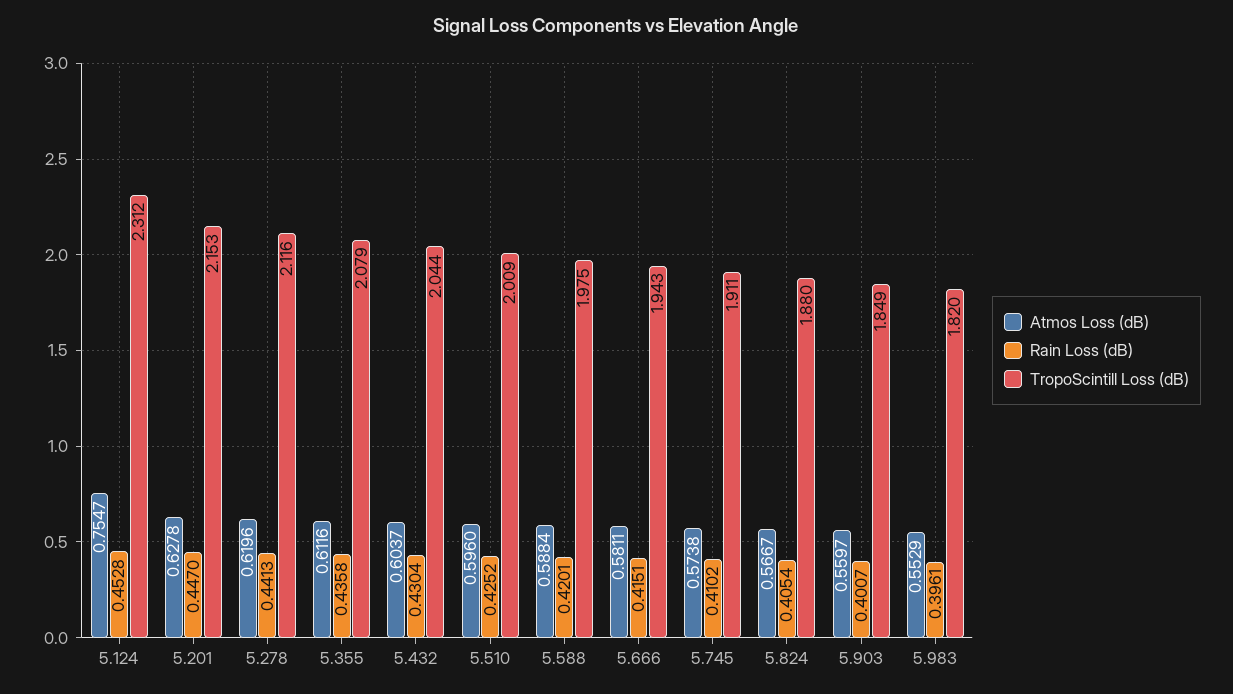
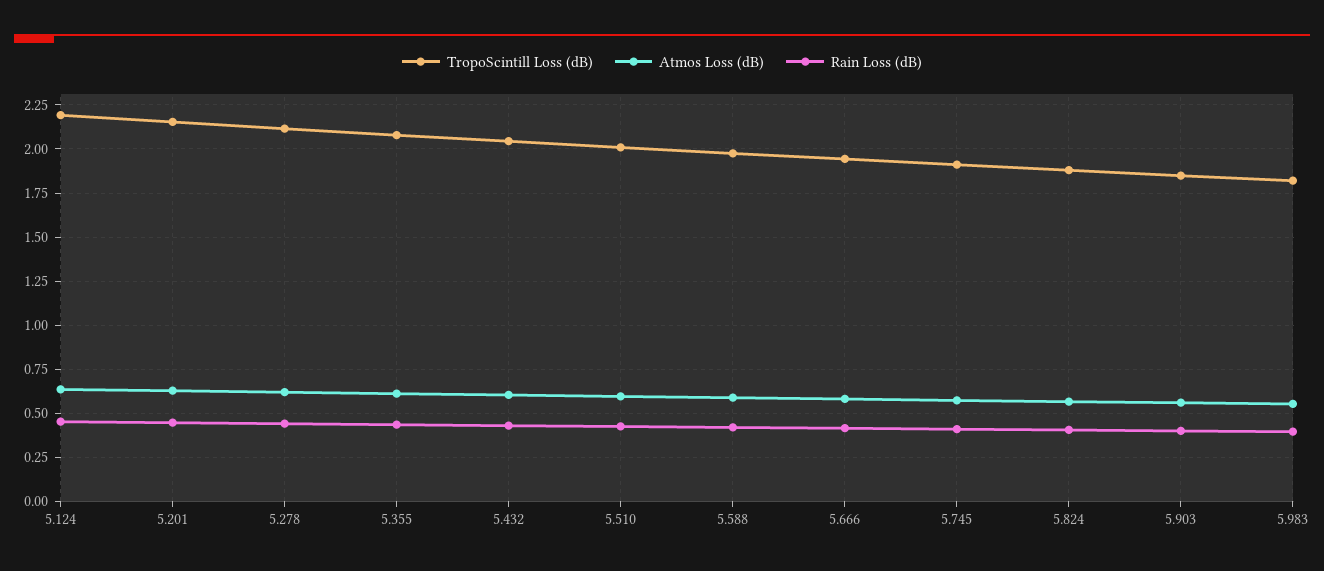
Atmos Loss (dB), 5.124: 0.7547 -> 0.65
TropoScintill Loss (dB), 5.124: 2.312 -> 2.2

